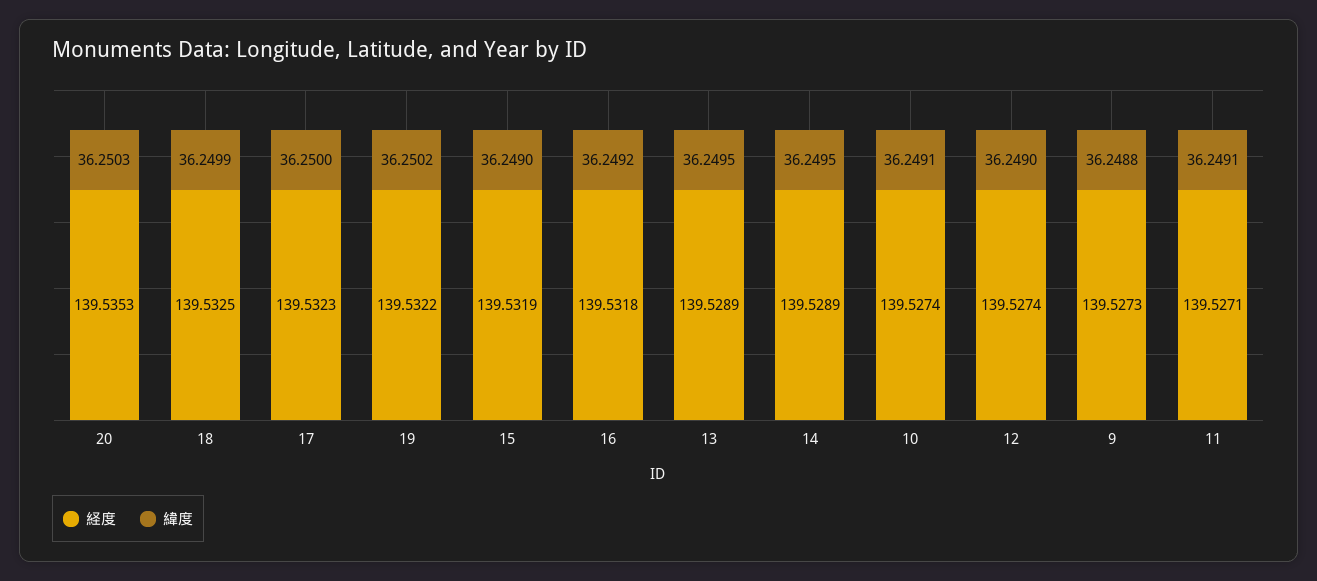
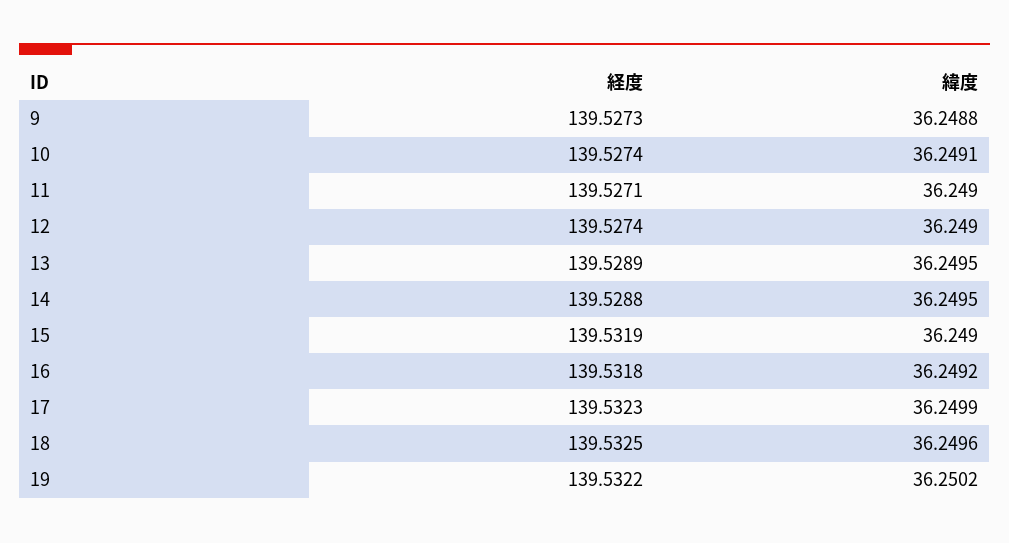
経度, 20: 139.5353 -> none
緯度, 20: 36.2503 -> none
緯度, 18: 36.2499 -> 36.2496
緯度, 17: 36.25 -> 36.2499
経度, 14: 139.5289 -> 139.5288
緯度, 11: 36.2491 -> 36.249

